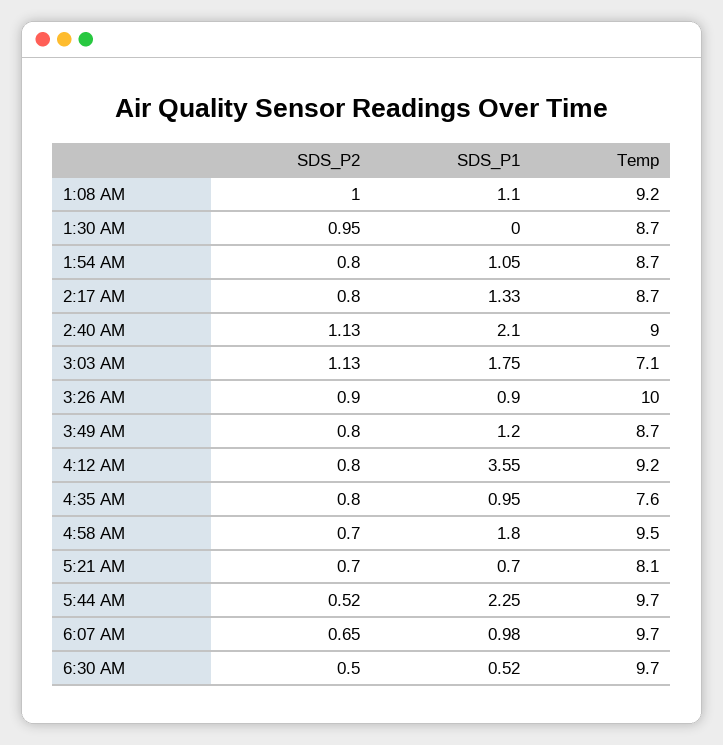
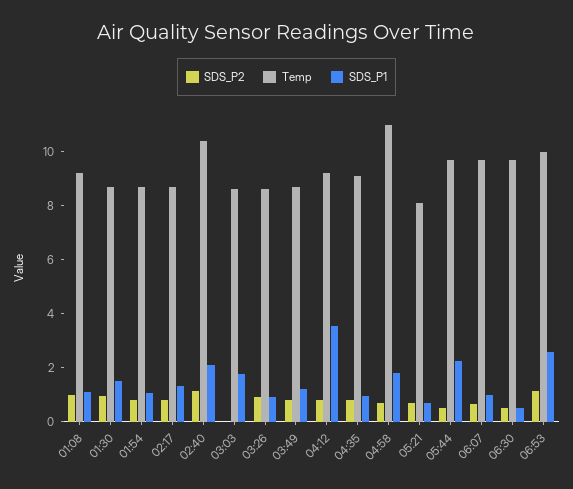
SDS_P1, 1:30 AM: 0 -> 1.5
Temp, 2:40 AM: 9 -> 10.5
SDS_P2, 3:03 AM: 1.13 -> 0
Temp, 3:03 AM: 7.1 -> 8.5
Temp, 3:26 AM: 10 -> 8.5
Temp, 4:35 AM: 7.6 -> 9
Temp, 4:58 AM: 9.5 -> 11
SDS_P2, 06:53: none -> 1
Temp, 06:53: none -> 10
SDS_P1, 06:53: none -> 2.5

